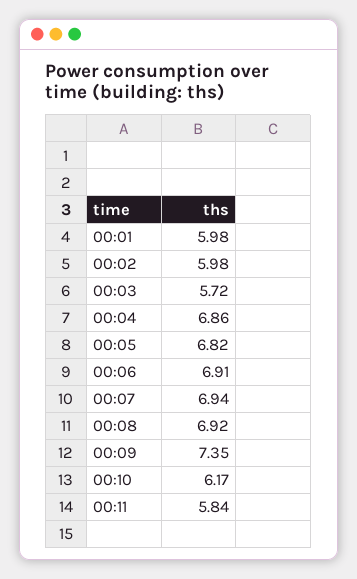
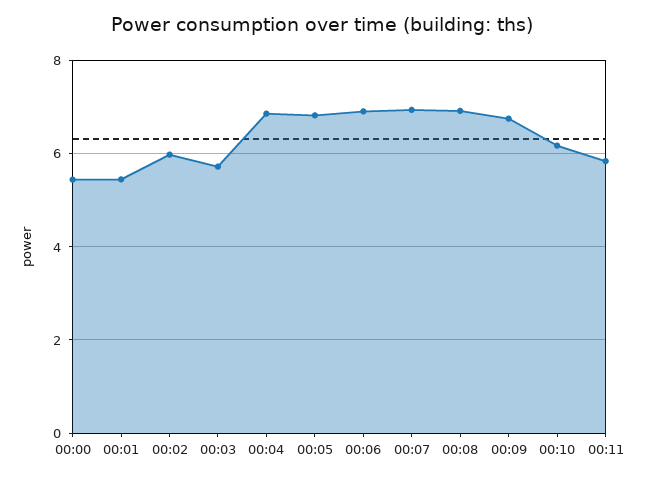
00:01: 5.98 -> 5.4
00:09: 7.35 -> 6.8
00:00: none -> 5.4

